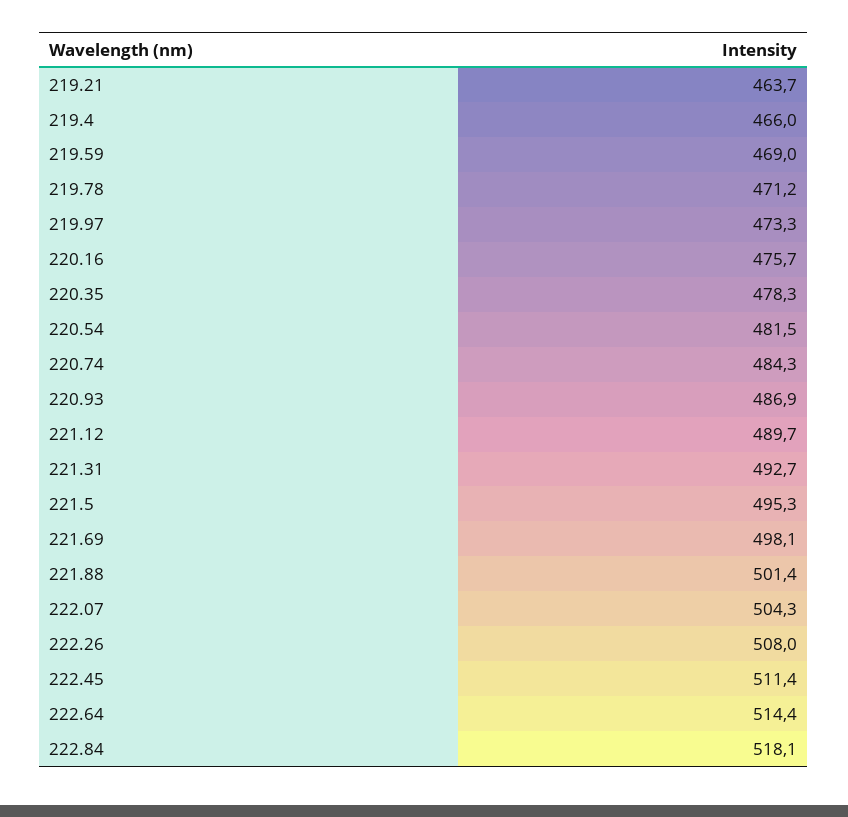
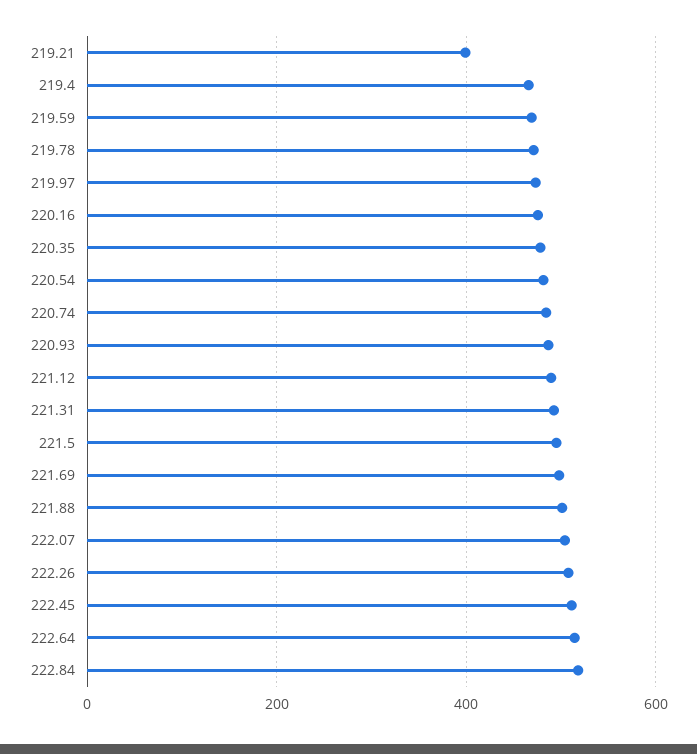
219.21: 463.7 -> 400

